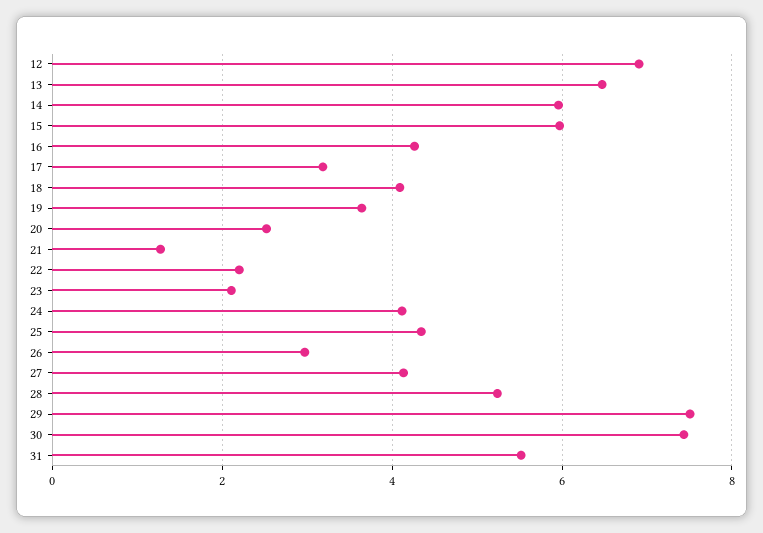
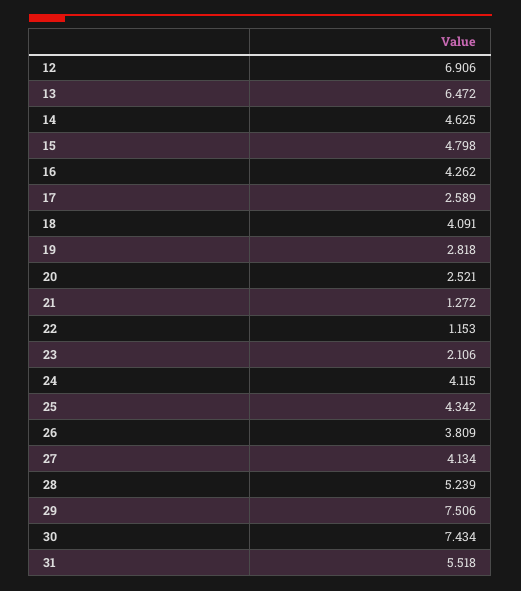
14: 6 -> 4.625
15: 6 -> 4.798
17: 3.2 -> 2.589
19: 3.6 -> 2.818
22: 2.2 -> 1.153
26: 3 -> 3.809

